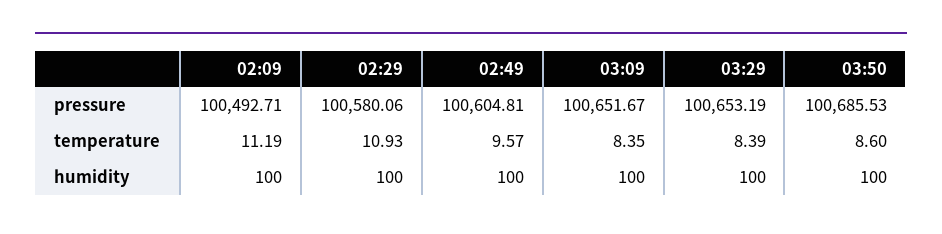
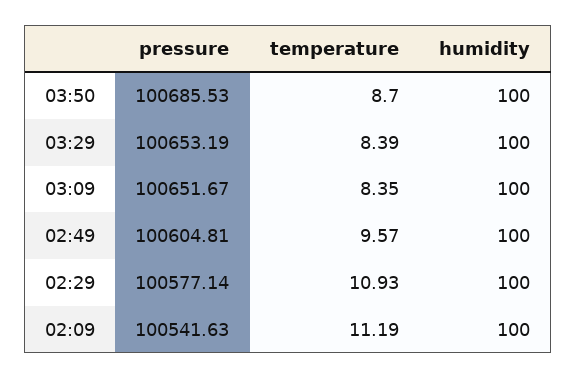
02:09, pressure: 100492.71 -> 100541.63
02:29, pressure: 100580.06 -> 100577.14
03:50, temperature: 8.6 -> 8.7

